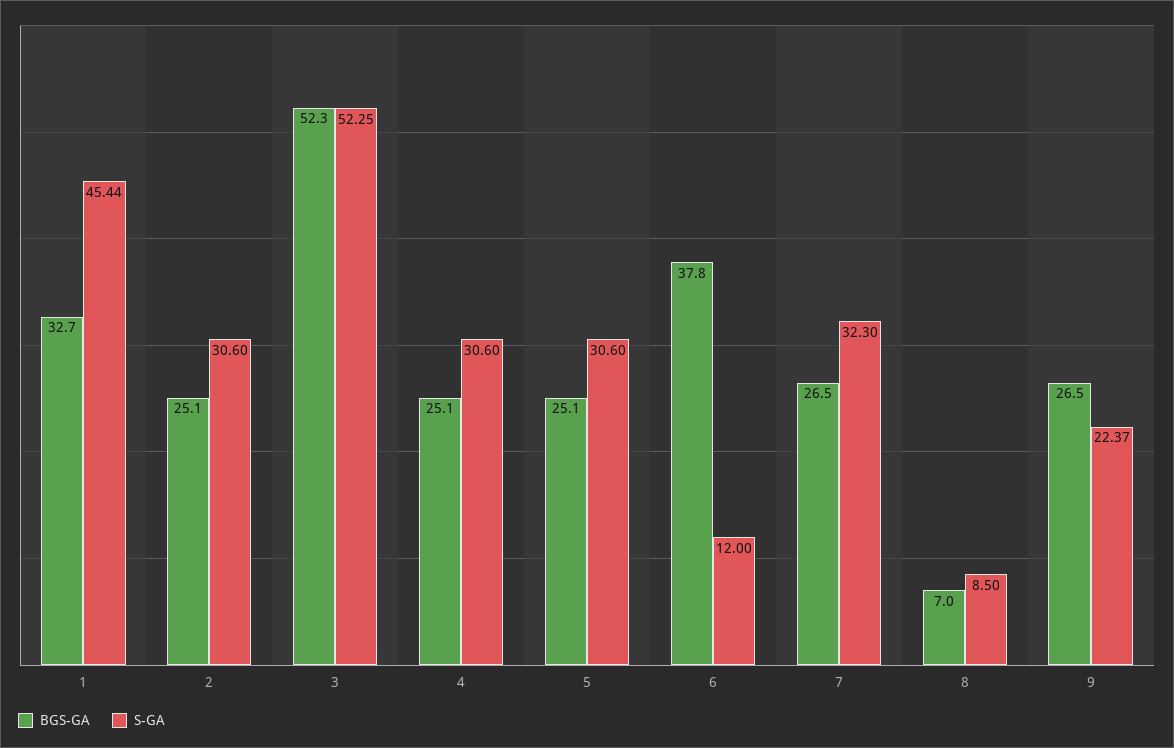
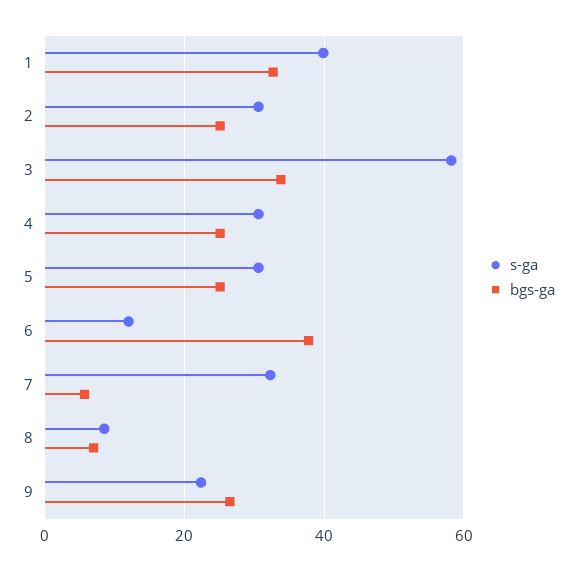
S-GA, 1: 45.44 -> 40
BGS-GA, 3: 52.3 -> 34
S-GA, 3: 52.25 -> 58
BGS-GA, 7: 26.5 -> 6

